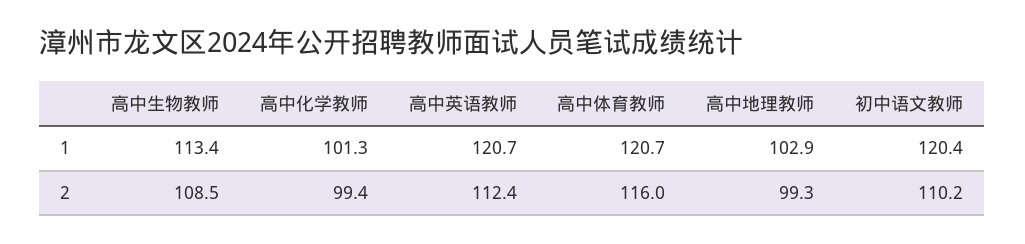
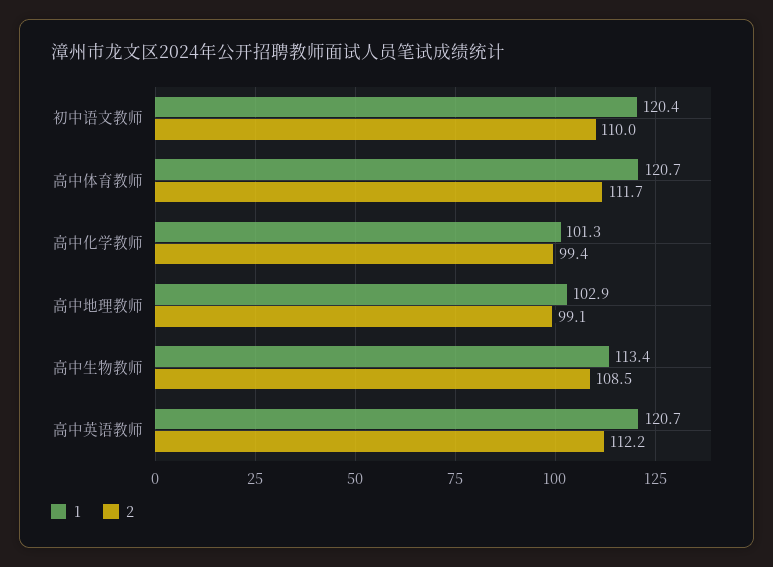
2, 高中英语教师: 112.4 -> 112.2
2, 高中体育教师: 116 -> 111.7
2, 高中地理教师: 99.3 -> 99.1
2, 初中语文教师: 110.2 -> 110

